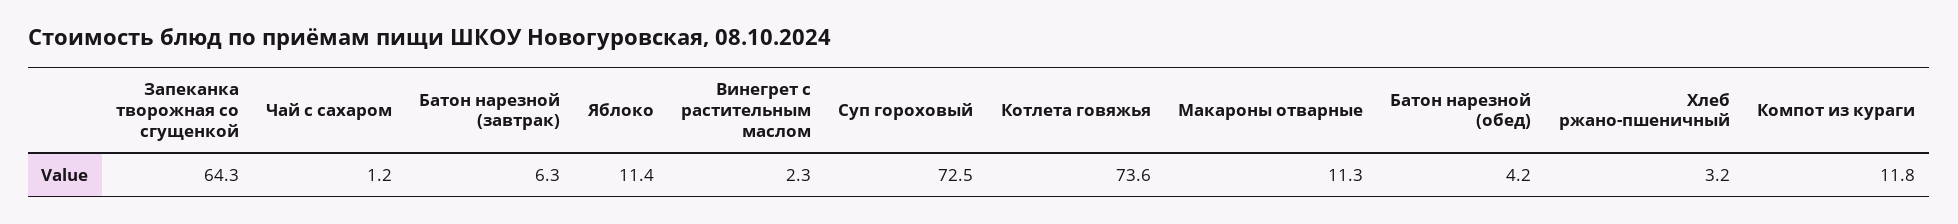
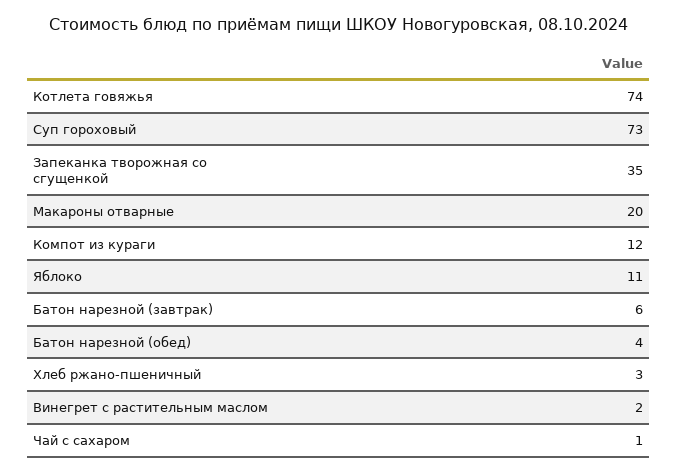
Запеканка творожная со сгущенкой: 64.3 -> 35
Макароны отварные: 11.3 -> 20

